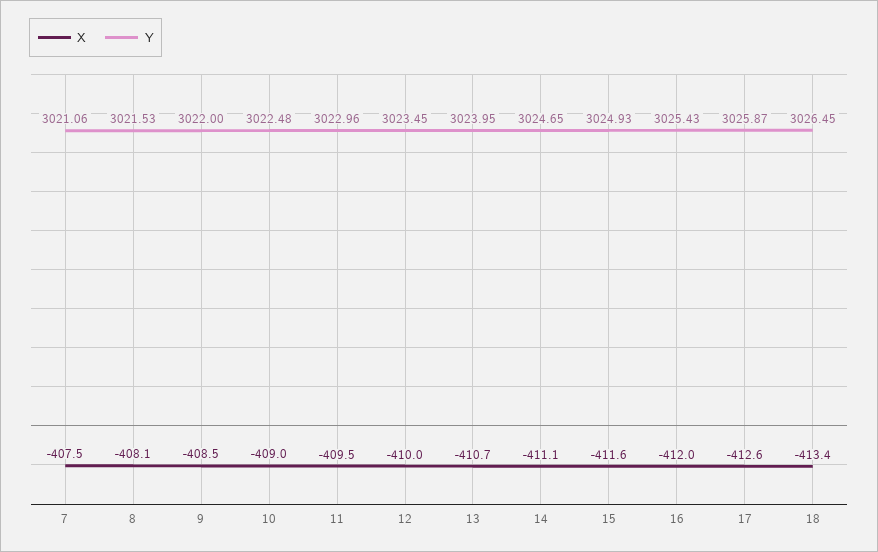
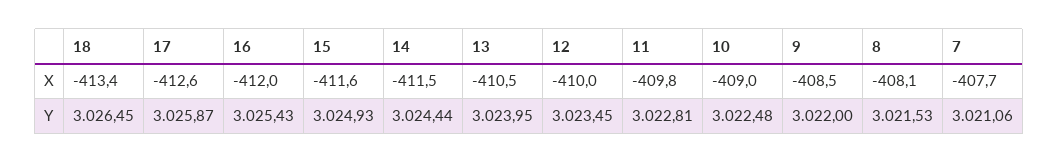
X, 7: -407.5 -> -407.7
X, 11: -409.5 -> -409.8
Y, 11: 3022.96 -> 3022.81
X, 13: -410.7 -> -410.5
X, 14: -411.1 -> -411.5
Y, 14: 3024.65 -> 3024.44

